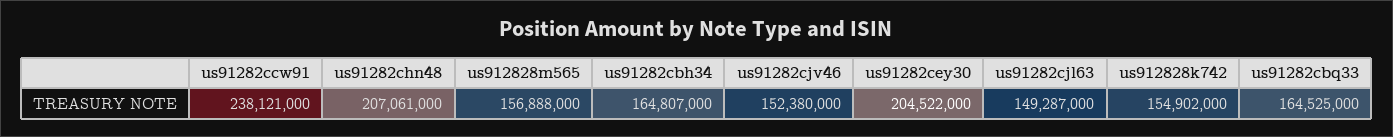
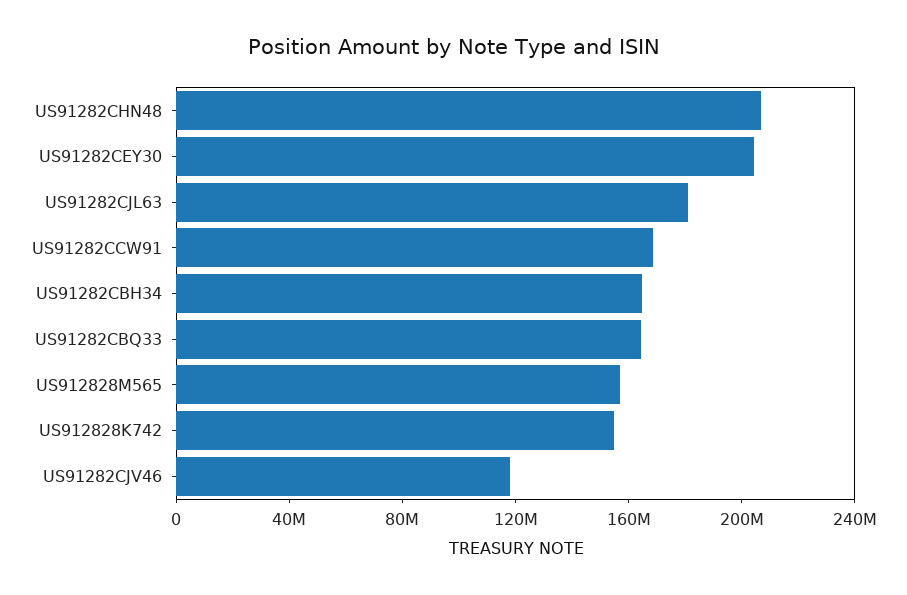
us91282ccw91: 238121000 -> 170000000
us91282cjv46: 152380000 -> 120000000
us91282cjl63: 149287000 -> 180000000

